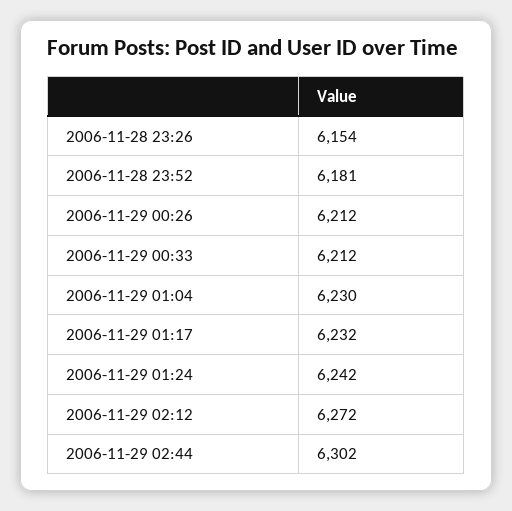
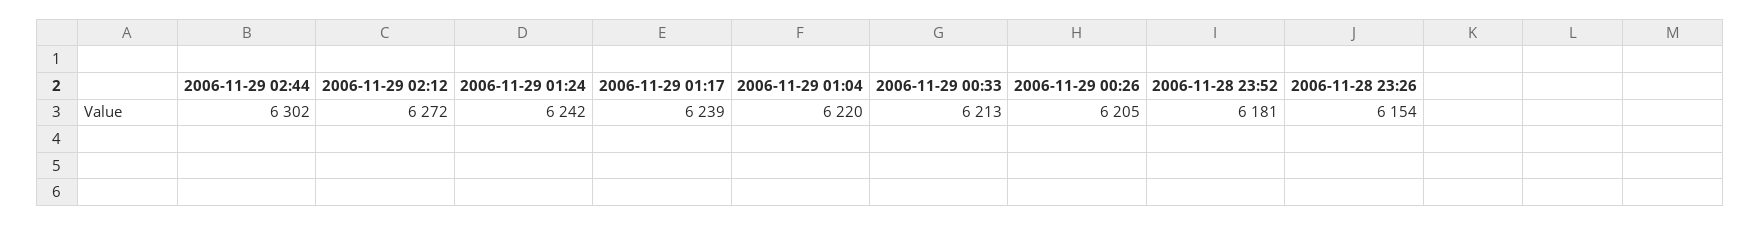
2006-11-29 00:26: 6212 -> 6205
2006-11-29 00:33: 6212 -> 6213
2006-11-29 01:04: 6230 -> 6220
2006-11-29 01:17: 6232 -> 6239

